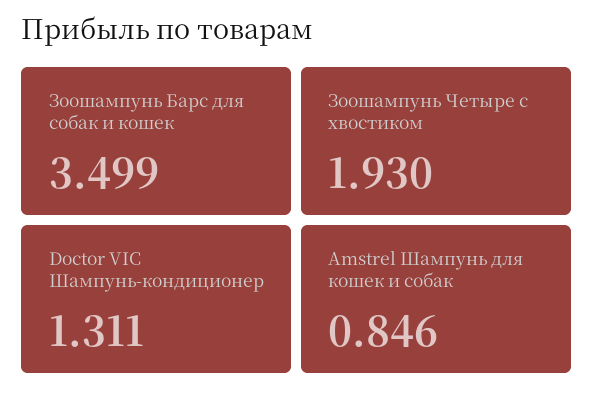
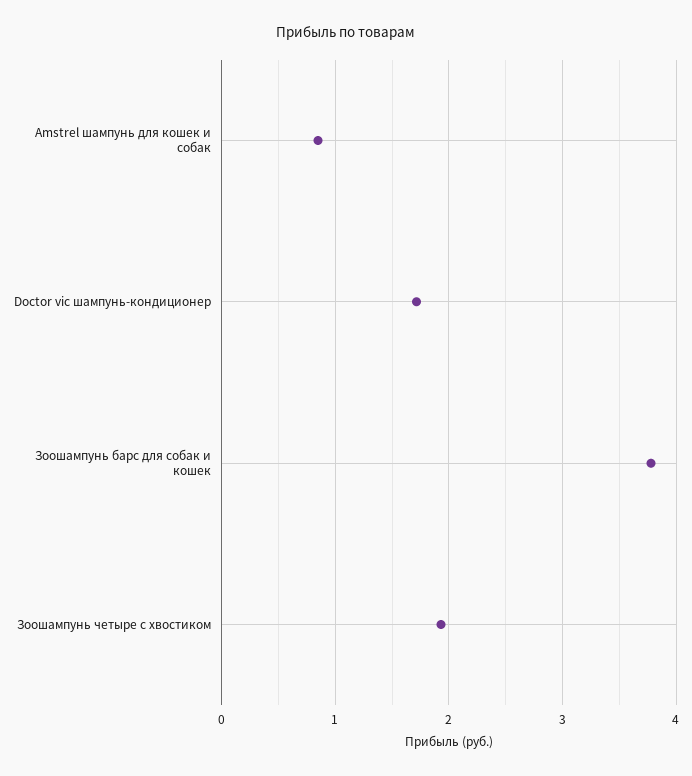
Зоошампунь Барс для собак и кошек: 3.499 -> 3.8
Doctor VIC Шампунь-кондиционер: 1.311 -> 1.7

